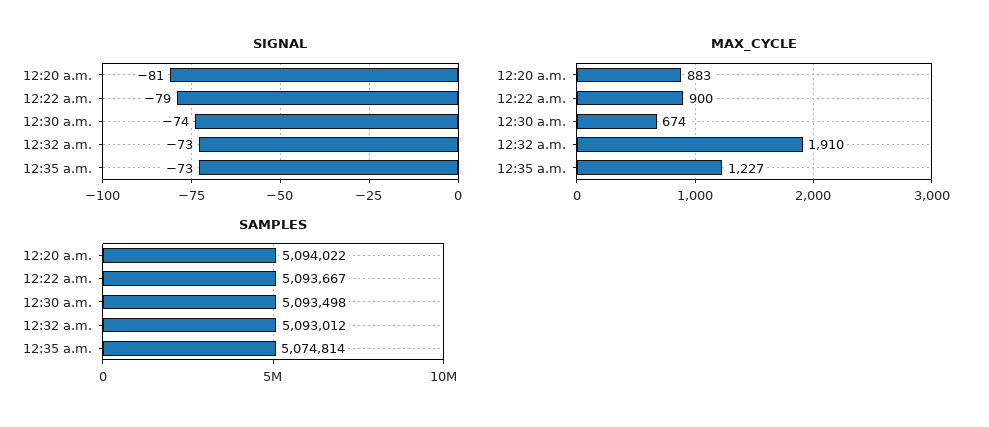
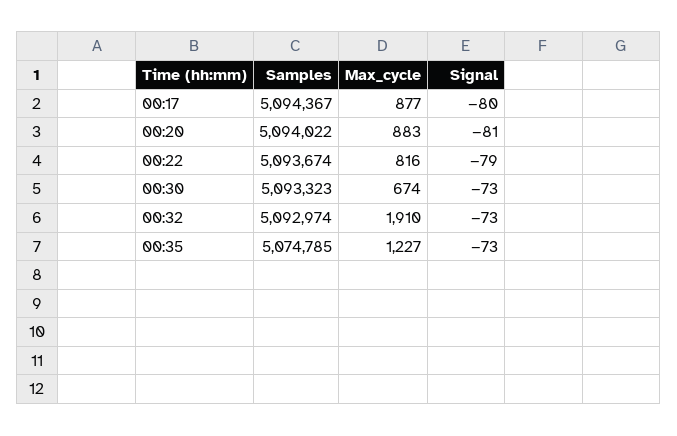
SIGNAL, 12:30 a.m.: -74 -> -73
MAX_CYCLE, 12:22 a.m.: 900 -> 816
SAMPLES, 12:22 a.m.: 5093667 -> 5093674
SAMPLES, 12:30 a.m.: 5093498 -> 5093323
SAMPLES, 12:32 a.m.: 5093012 -> 5092974
SAMPLES, 12:35 a.m.: 5074814 -> 5074785
SAMPLES, 00:17: none -> 5094367
MAX_CYCLE, 00:17: none -> 877
SIGNAL, 00:17: none -> -80

